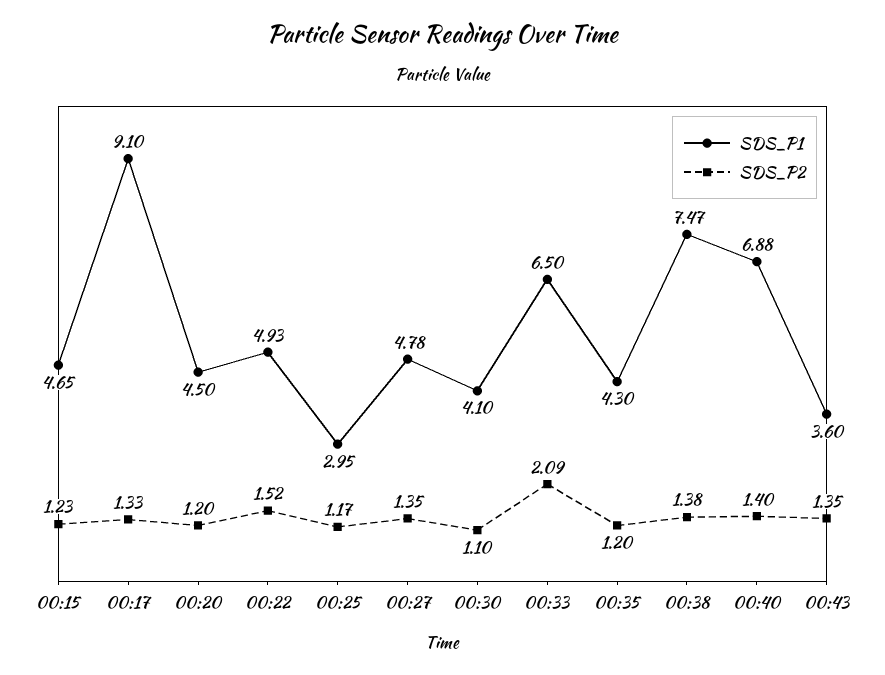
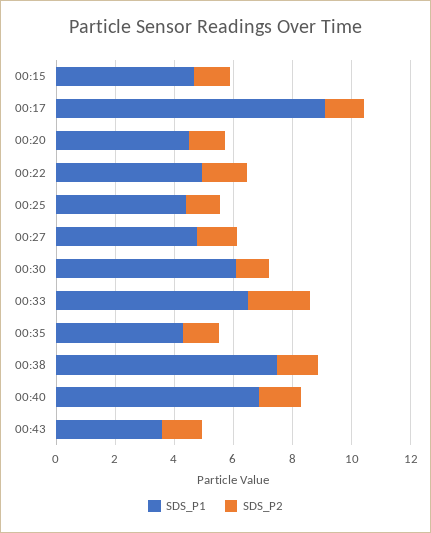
SDS_P1, 00:25: 2.95 -> 4.5
SDS_P1, 00:30: 4.1 -> 6

